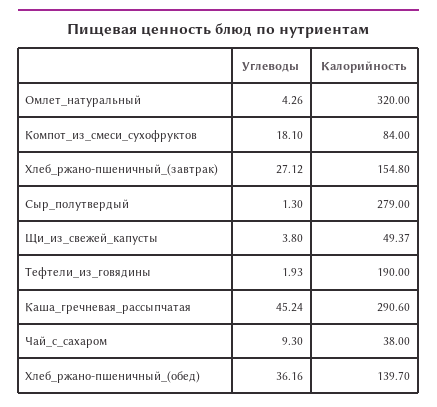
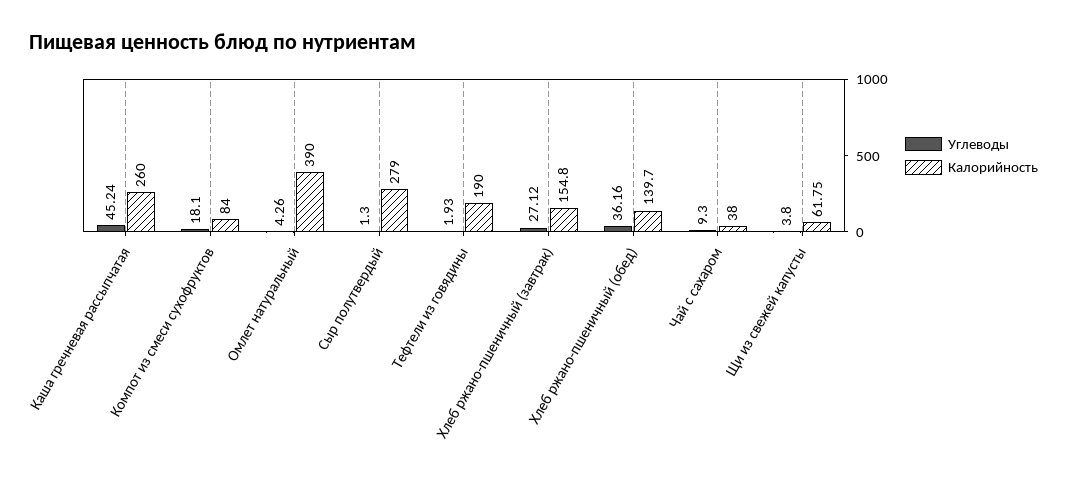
Калорийность, Омлет_натуральный: 320 -> 390
Калорийность, Щи_из_свежей_капусты: 49.37 -> 61.75
Калорийность, Каша_гречневая_рассыпчатая: 290.6 -> 260

